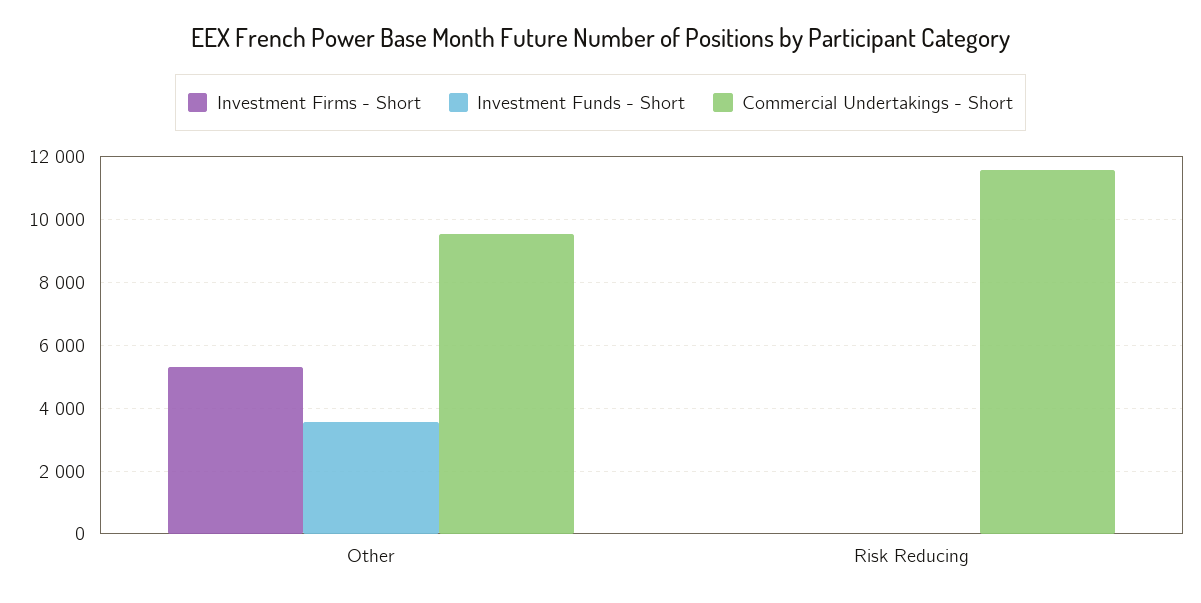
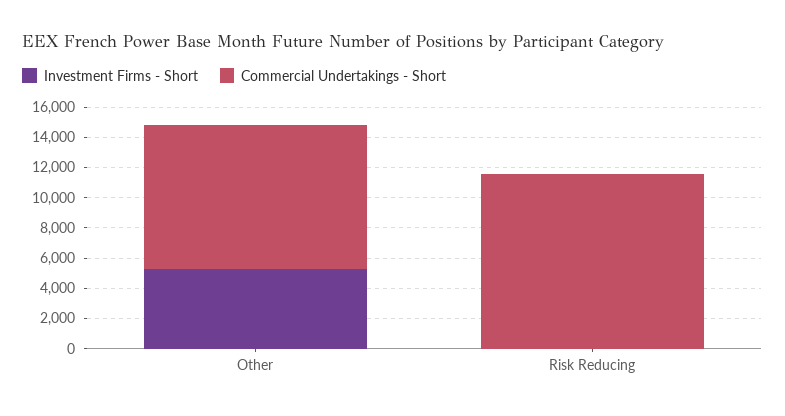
Investment Funds - Short, Other: 3600 -> none
Investment Funds - Short, Risk Reducing: 0 -> none

